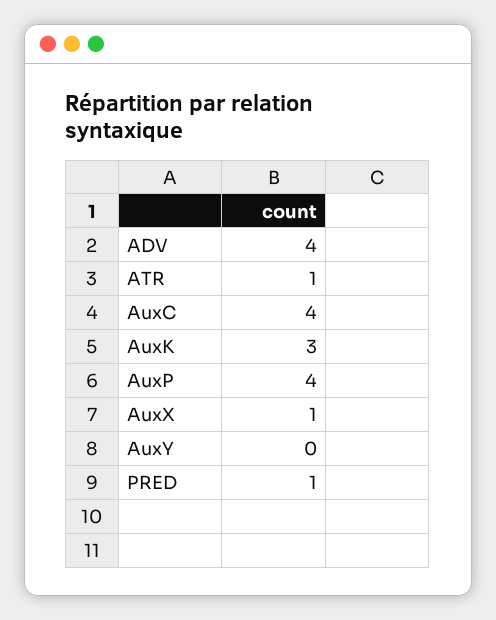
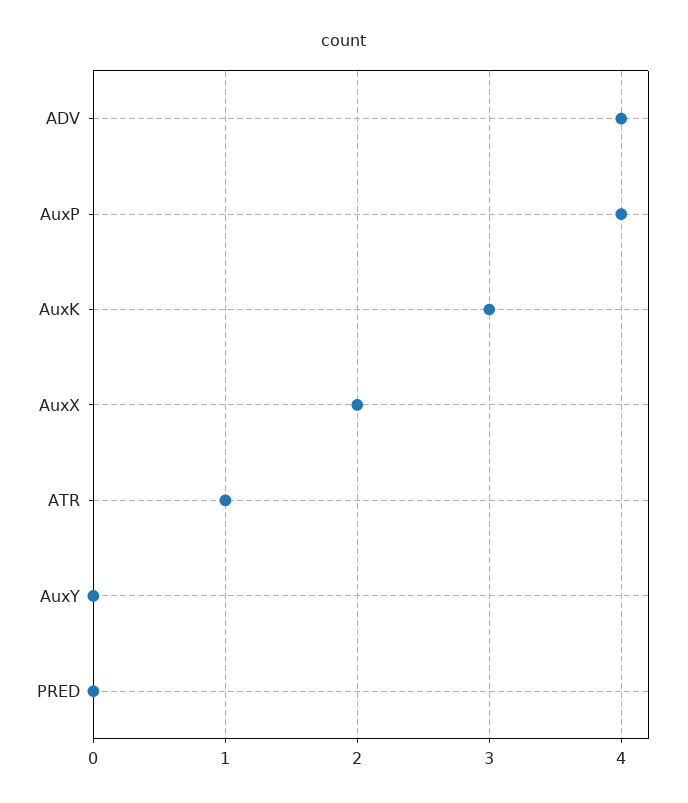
AuxC: 4 -> none
AuxX: 1 -> 2
PRED: 1 -> 0

